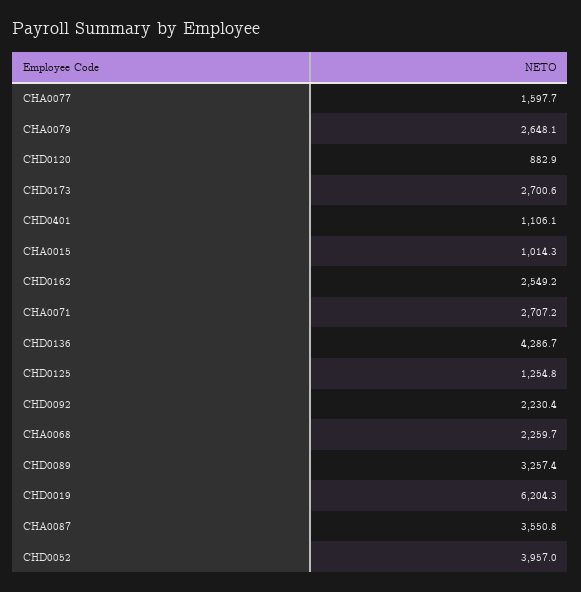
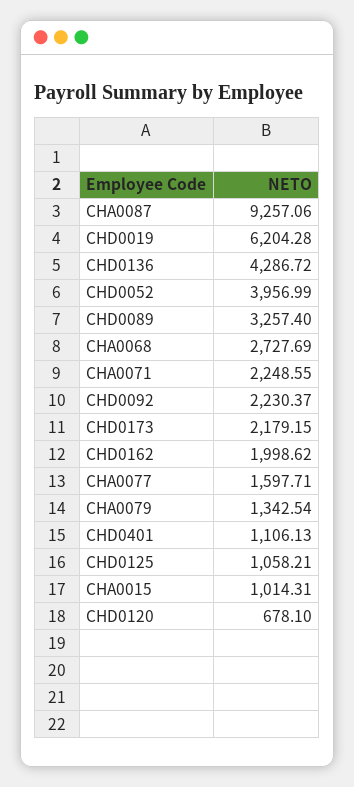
CHA0079: 2648.1 -> 1342.54
CHD0120: 882.9 -> 678.1
CHD0173: 2700.6 -> 2179.15
CHD0162: 2549.2 -> 1998.62
CHA0071: 2707.2 -> 2248.55
CHD0125: 1254.8 -> 1058.21
CHA0068: 2259.7 -> 2727.69
CHA0087: 3550.8 -> 9257.06

